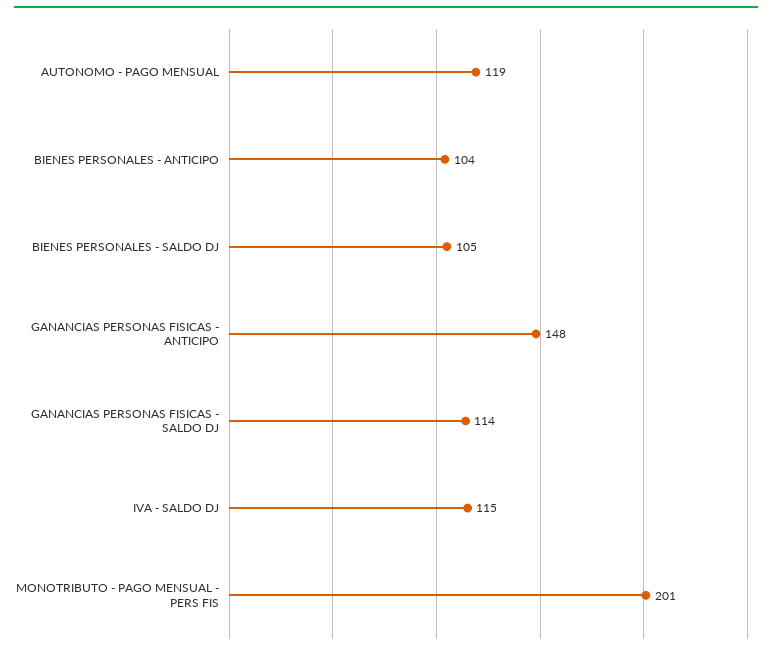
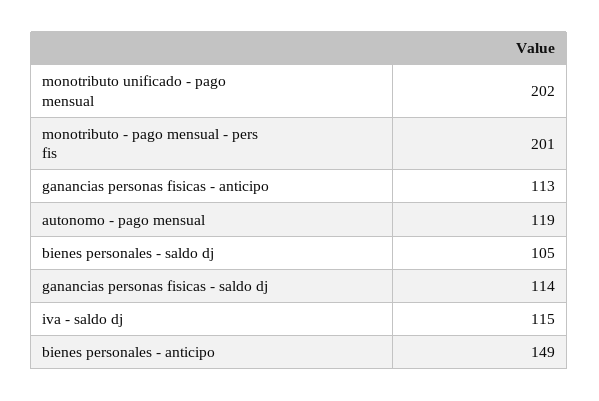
BIENES PERSONALES - ANTICIPO: 104 -> 149
GANANCIAS PERSONAS FISICAS - ANTICIPO: 148 -> 113
monotributo unificado - pago mensual: none -> 202

